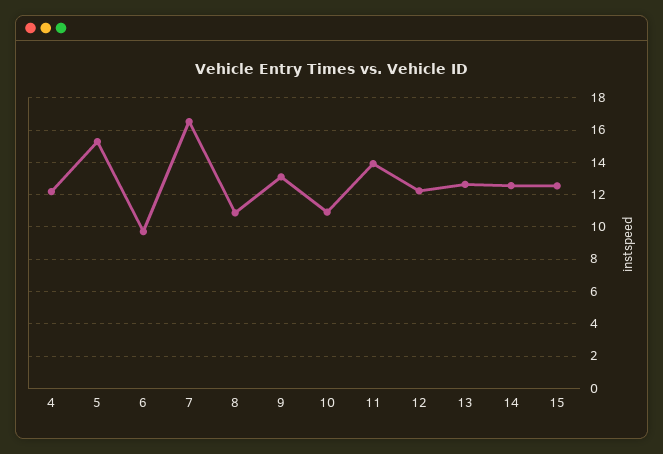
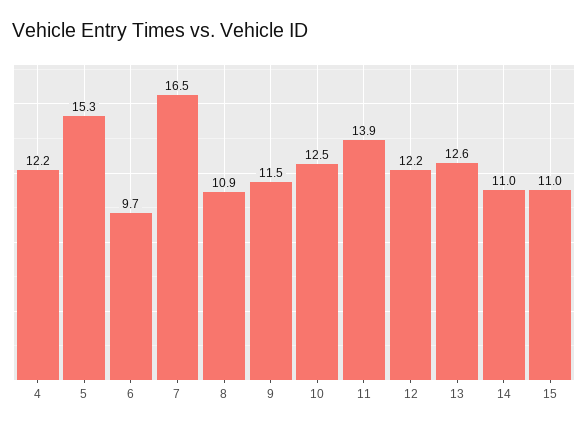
9: 13 -> 11.5
10: 11 -> 12.5
14: 12.5 -> 11
15: 12.5 -> 11

